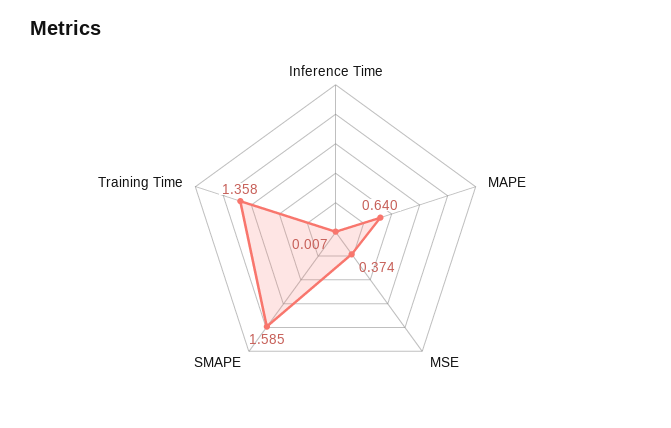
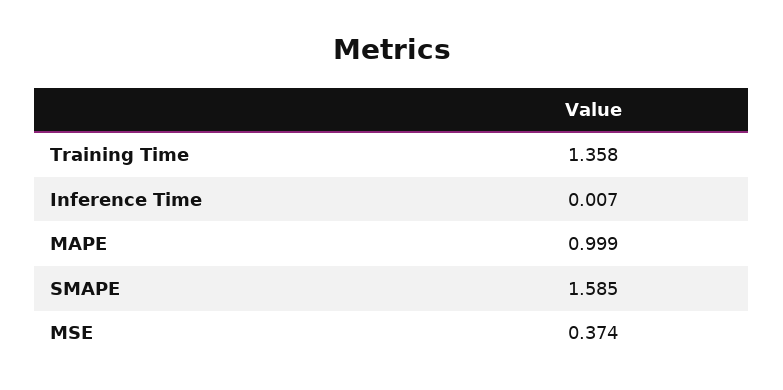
MAPE: 0.64 -> 0.999

